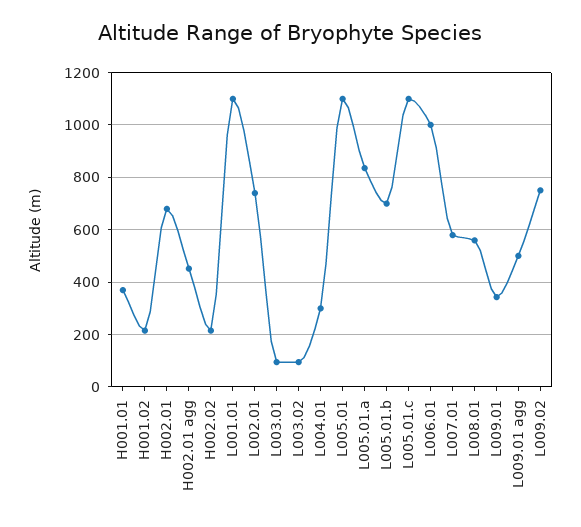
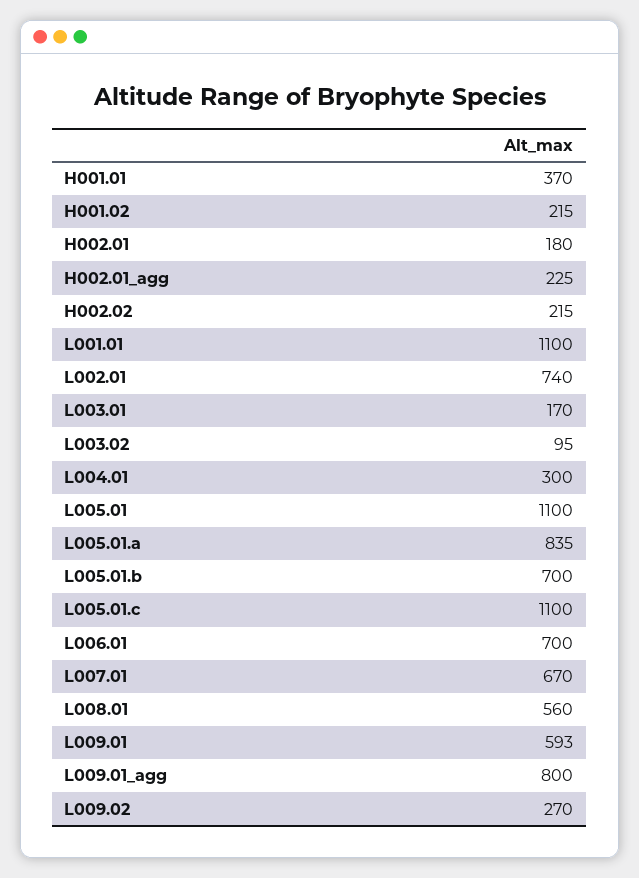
H002.01: 675 -> 180
H002.01 agg: 450 -> 225
L003.01: 100 -> 170
L006.01: 1000 -> 700
L007.01: 575 -> 670
L009.01: 350 -> 593
L009.01 agg: 500 -> 800
L009.02: 750 -> 270

